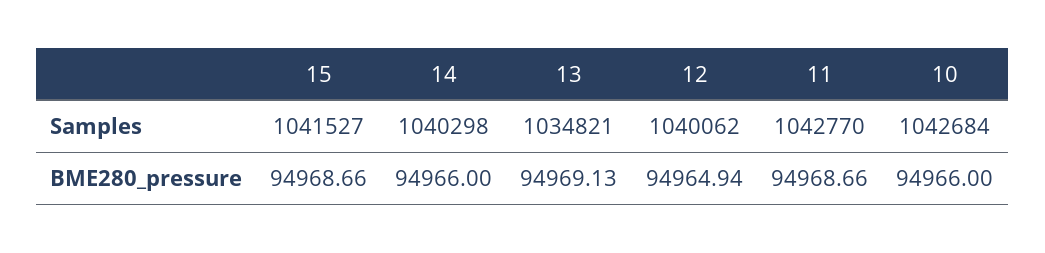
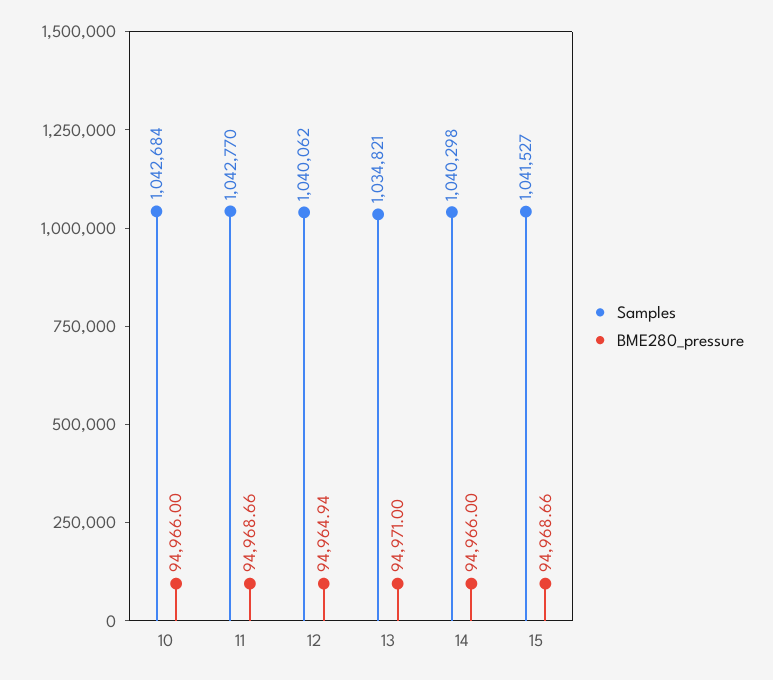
BME280_pressure, 13: 94969.13 -> 94971

